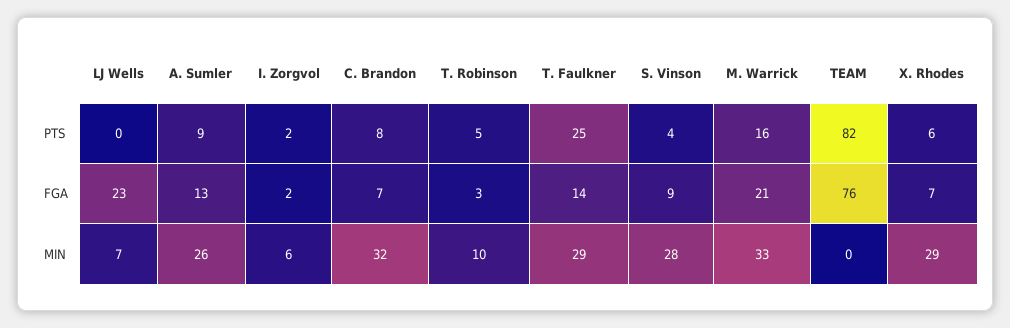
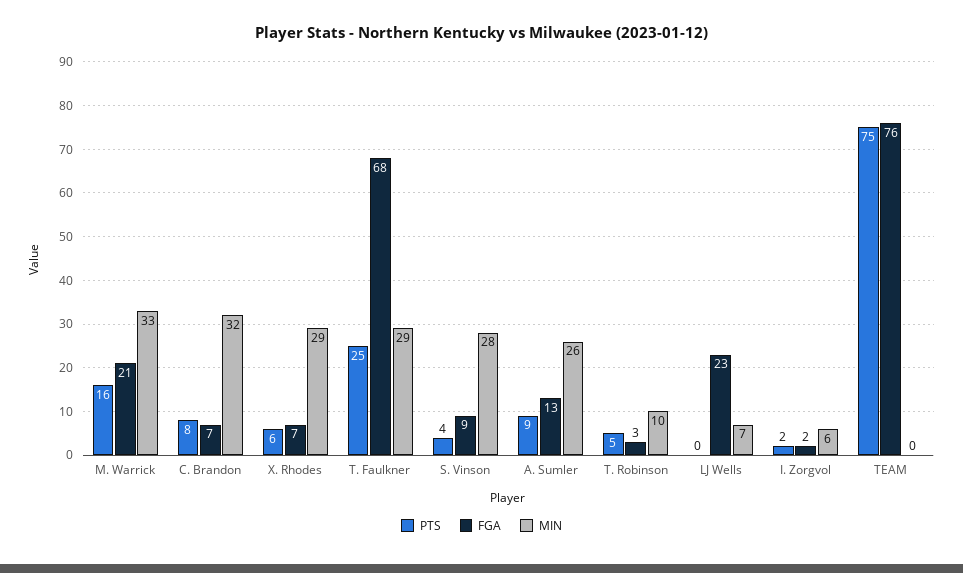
PTS, TEAM: 82 -> 75
FGA, T. Faulkner: 14 -> 68

